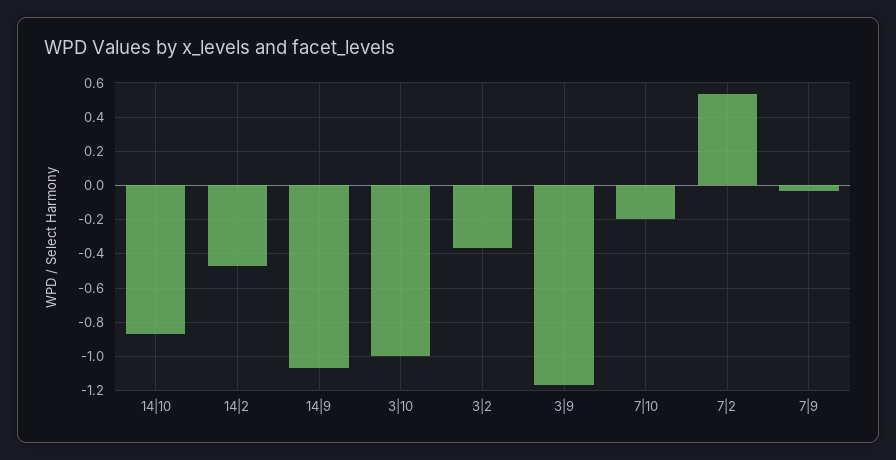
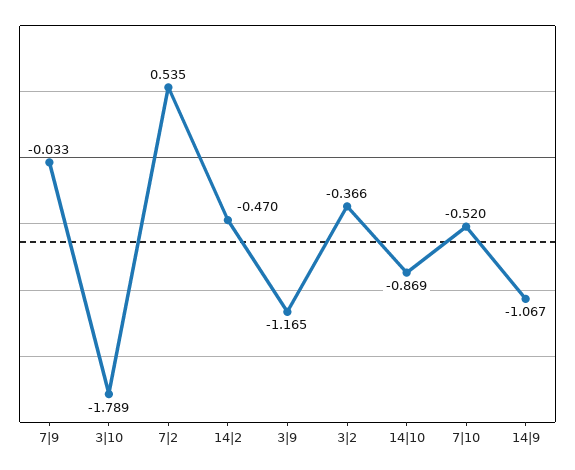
3|10: -1 -> -1.789
7|10: -0.2 -> -0.52

